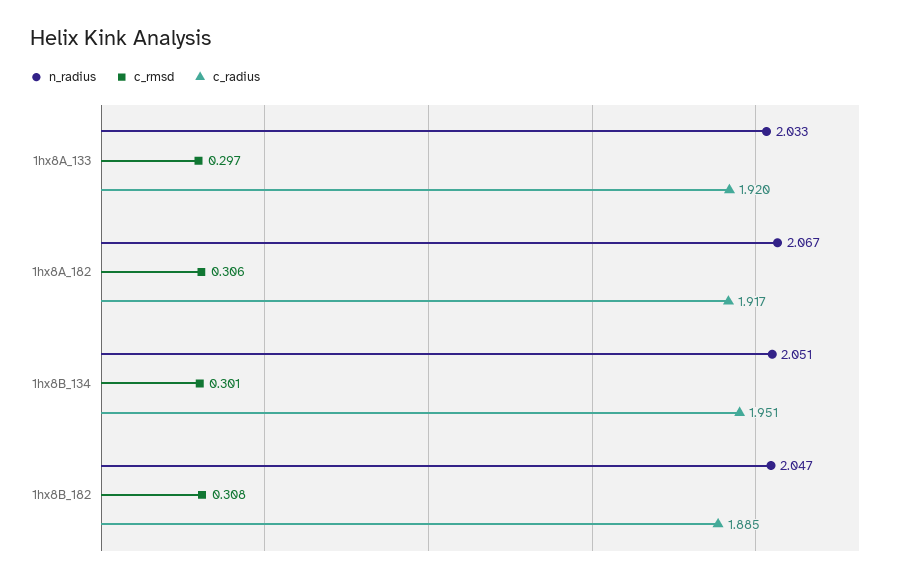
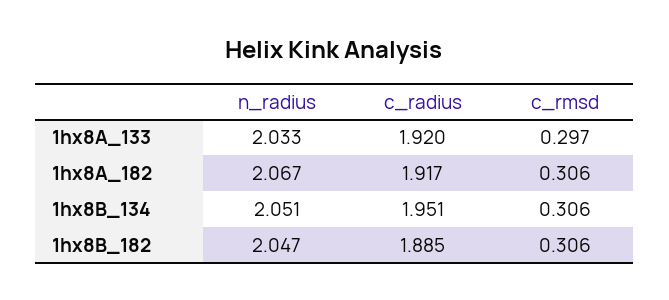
c_rmsd, 1hx8B_134: 0.301 -> 0.306
c_rmsd, 1hx8B_182: 0.308 -> 0.306

